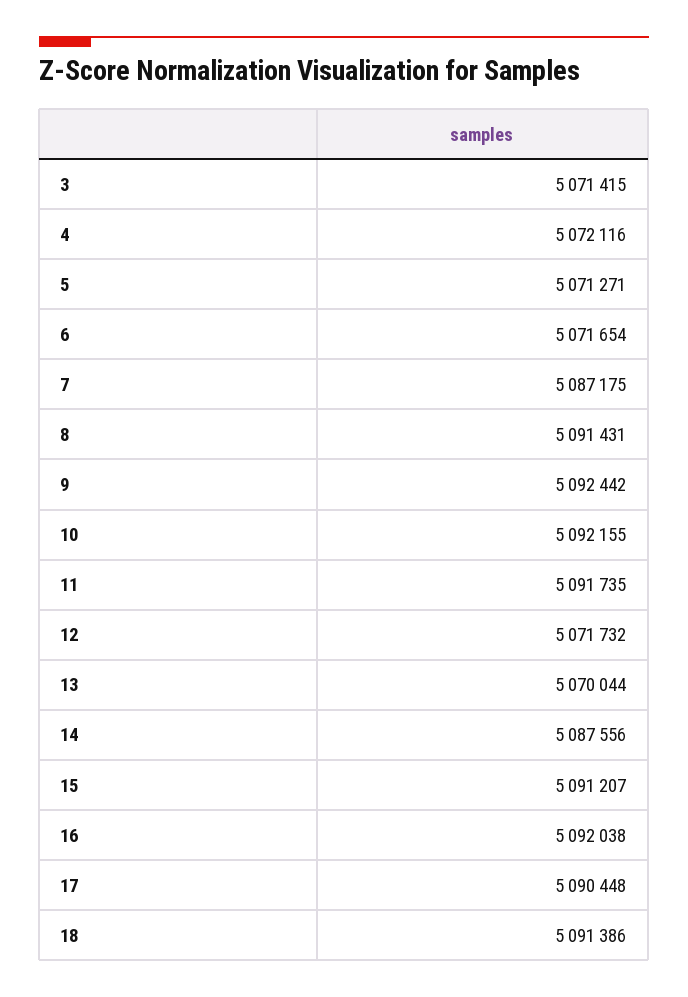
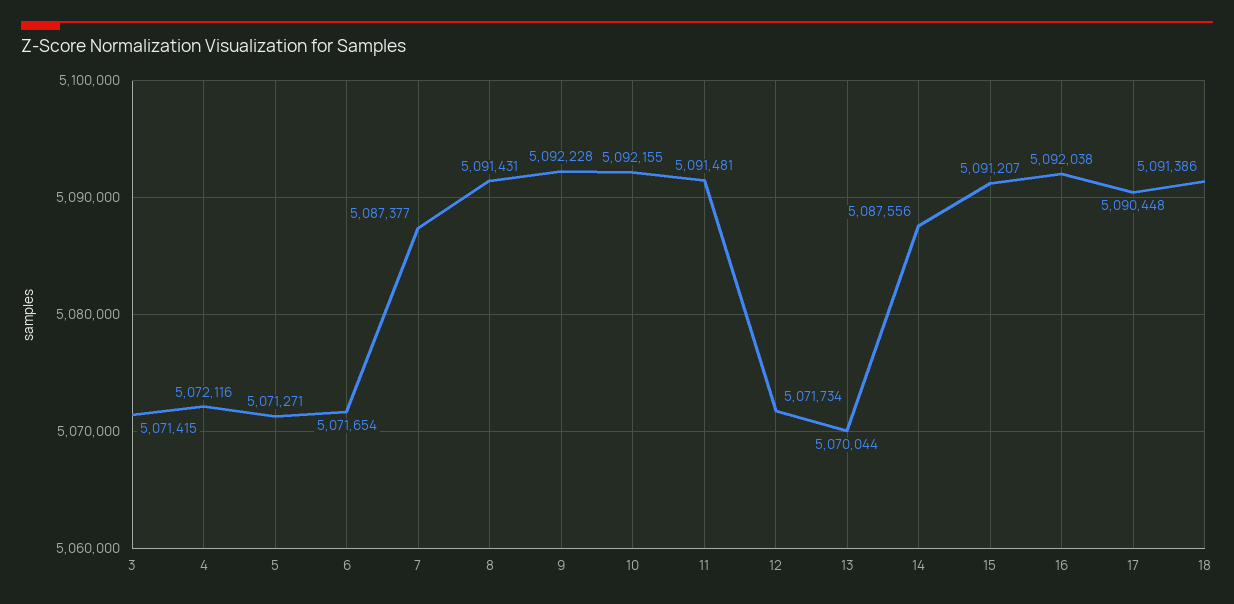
7: 5087175 -> 5087377
9: 5092442 -> 5092228
11: 5091735 -> 5091481
12: 5071732 -> 5071734

